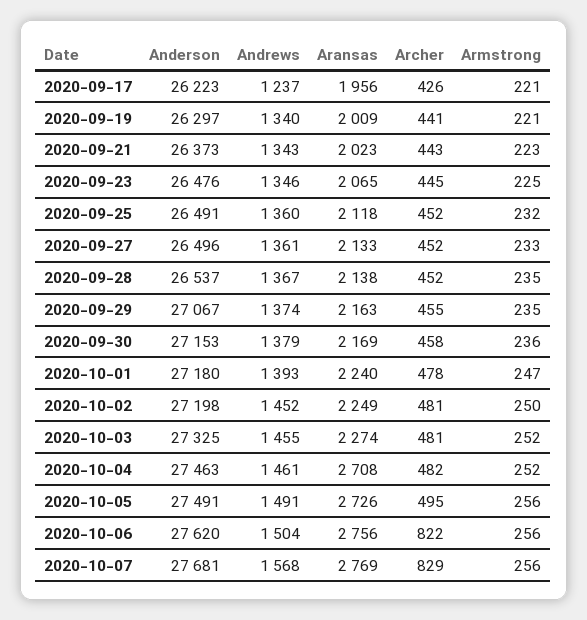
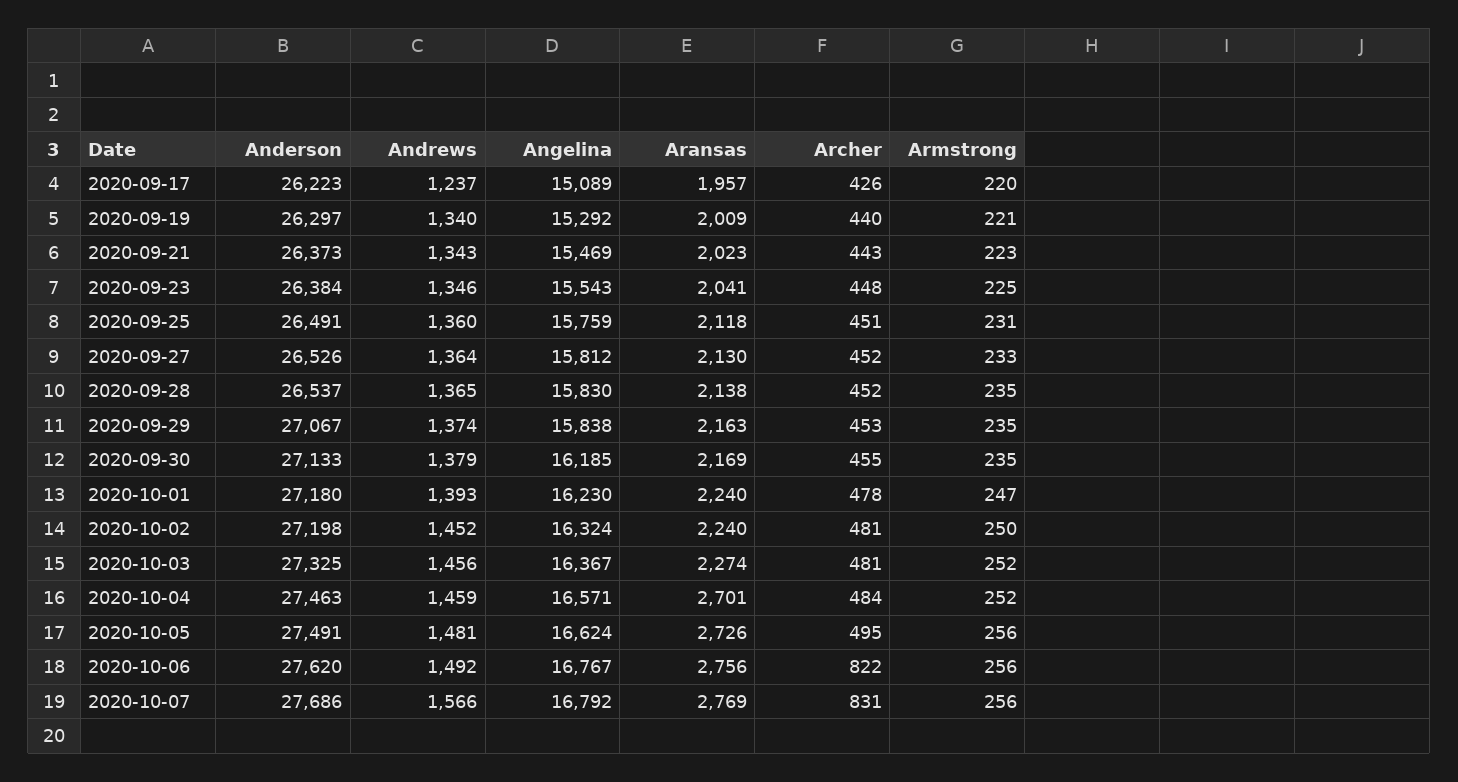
Aransas, 2020-09-17: 1956 -> 1957
Armstrong, 2020-09-17: 221 -> 220
Archer, 2020-09-19: 441 -> 440
Anderson, 2020-09-23: 26476 -> 26384
Aransas, 2020-09-23: 2065 -> 2041
Archer, 2020-09-23: 445 -> 448
Archer, 2020-09-25: 452 -> 451
Armstrong, 2020-09-25: 232 -> 231
Anderson, 2020-09-27: 26496 -> 26526
Andrews, 2020-09-27: 1361 -> 1364
Aransas, 2020-09-27: 2133 -> 2130
Andrews, 2020-09-28: 1367 -> 1365
Archer, 2020-09-29: 455 -> 453
Anderson, 2020-09-30: 27153 -> 27133
Archer, 2020-09-30: 458 -> 455
Armstrong, 2020-09-30: 236 -> 235
Aransas, 2020-10-02: 2249 -> 2240
Andrews, 2020-10-03: 1455 -> 1456
Andrews, 2020-10-04: 1461 -> 1459
Aransas, 2020-10-04: 2708 -> 2701
Archer, 2020-10-04: 482 -> 484
Andrews, 2020-10-05: 1491 -> 1481
Andrews, 2020-10-06: 1504 -> 1492
Anderson, 2020-10-07: 27681 -> 27686
Andrews, 2020-10-07: 1568 -> 1566
Archer, 2020-10-07: 829 -> 831
Angelina, 2020-09-17: none -> 15089
Angelina, 2020-09-19: none -> 15292
Angelina, 2020-09-21: none -> 15469
Angelina, 2020-09-23: none -> 15543
Angelina, 2020-09-25: none -> 15759
Angelina, 2020-09-27: none -> 15812
Angelina, 2020-09-28: none -> 15830
Angelina, 2020-09-29: none -> 15838
Angelina, 2020-09-30: none -> 16185
Angelina, 2020-10-01: none -> 16230
Angelina, 2020-10-02: none -> 16324
Angelina, 2020-10-03: none -> 16367
Angelina, 2020-10-04: none -> 16571
Angelina, 2020-10-05: none -> 16624
Angelina, 2020-10-06: none -> 16767
Angelina, 2020-10-07: none -> 16792

